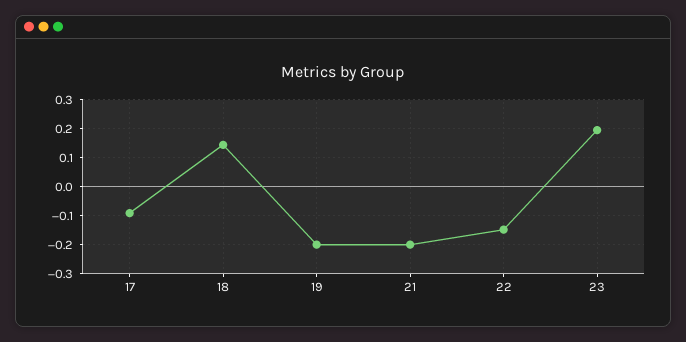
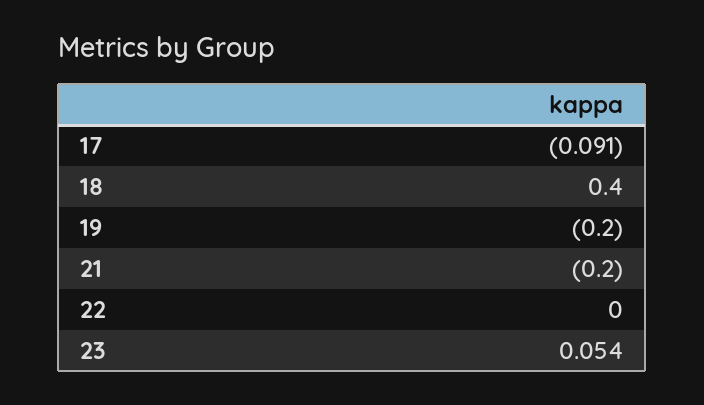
18: 0.15 -> 0.4
22: -0.15 -> 0
23: 0.2 -> 0.054

